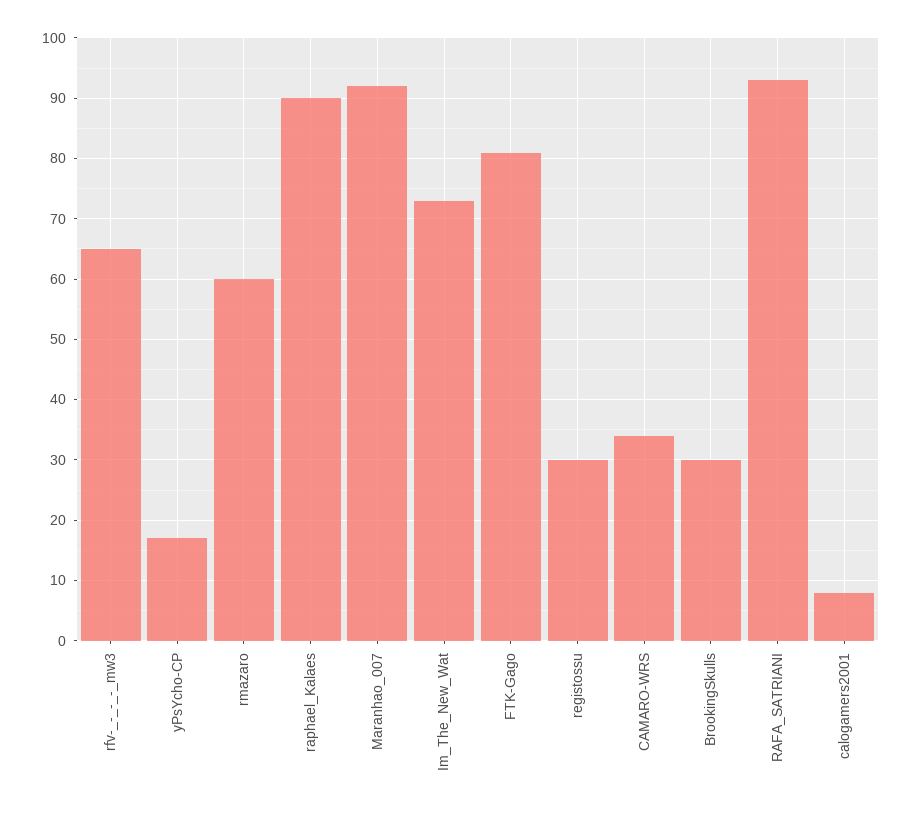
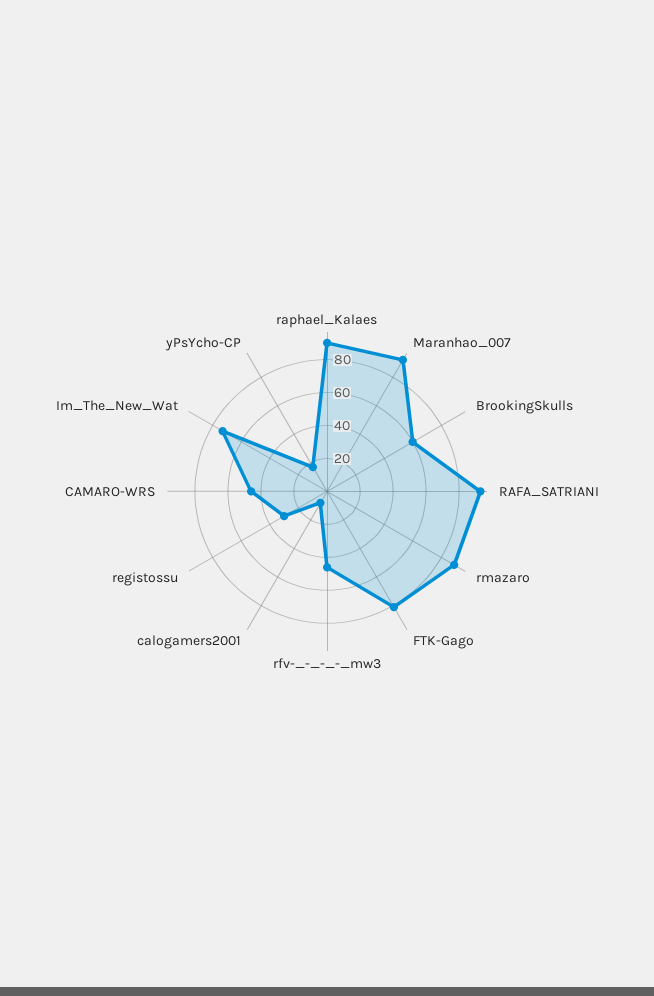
rfv-_-_-_-_mw3: 65 -> 45
rmazaro: 60 -> 90
CAMARO-WRS: 34 -> 45
BrookingSkulls: 30 -> 60

